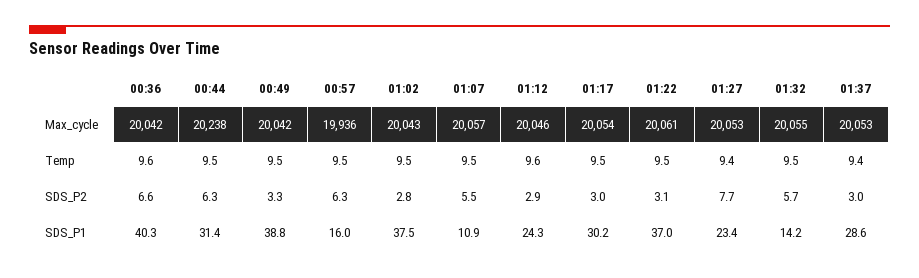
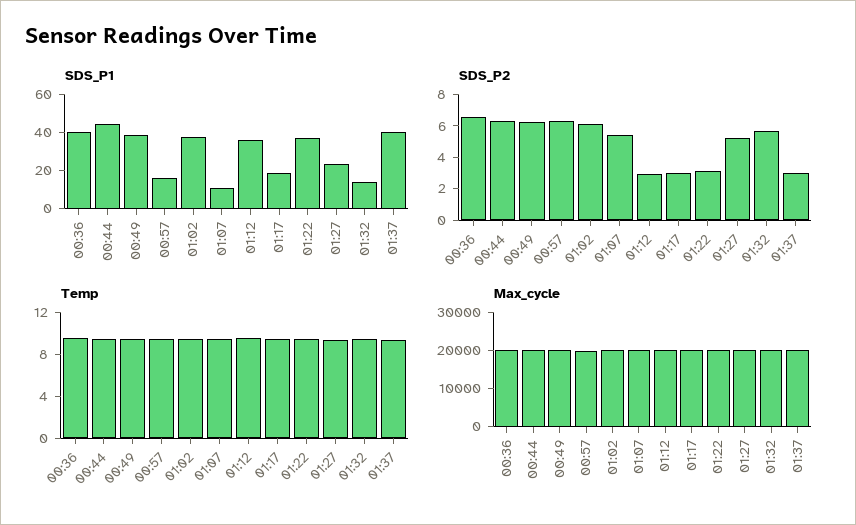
SDS_P2, 00:49: 3.3 -> 6
SDS_P2, 01:02: 2.8 -> 6
SDS_P2, 01:27: 7.7 -> 5
SDS_P1, 00:44: 31.4 -> 45
SDS_P1, 01:12: 24.3 -> 35
SDS_P1, 01:17: 30.2 -> 20
SDS_P1, 01:37: 28.6 -> 40

